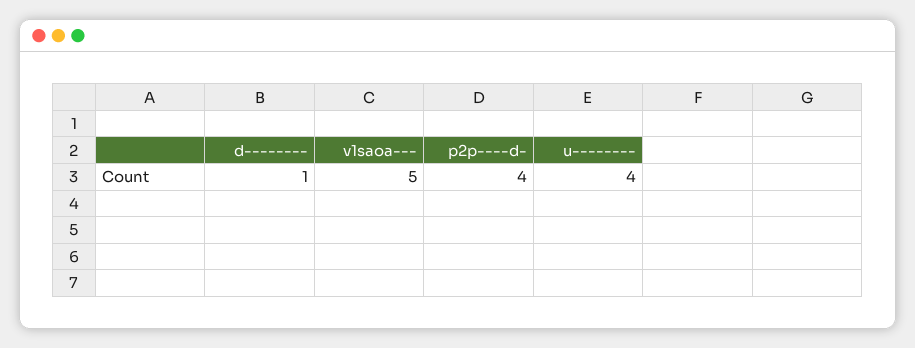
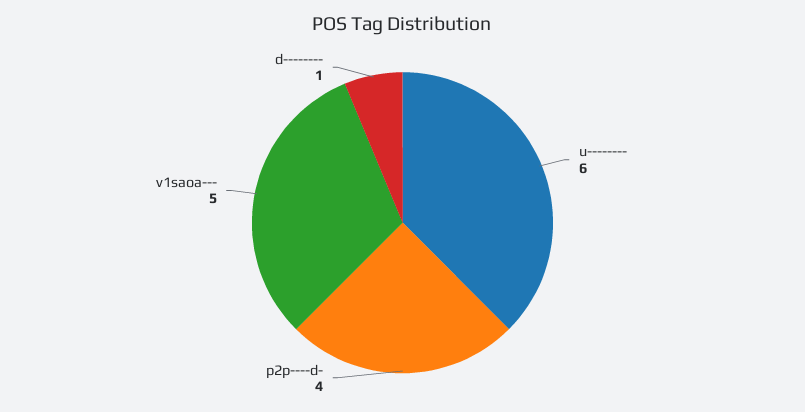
u--------: 4 -> 6

